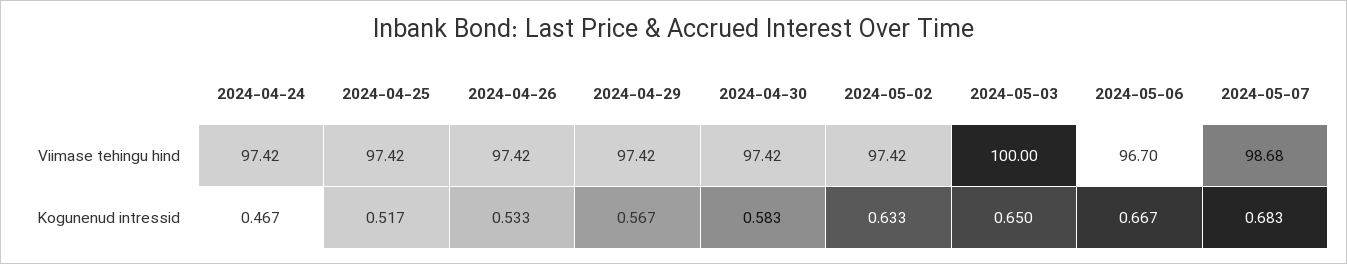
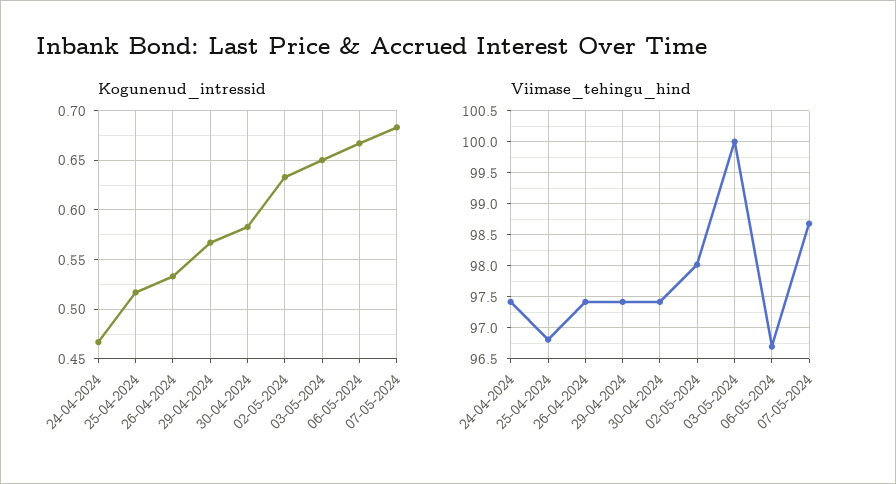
Viimase tehingu hind, 2024-04-25: 97.42 -> 96.8
Viimase tehingu hind, 2024-05-02: 97.42 -> 98

